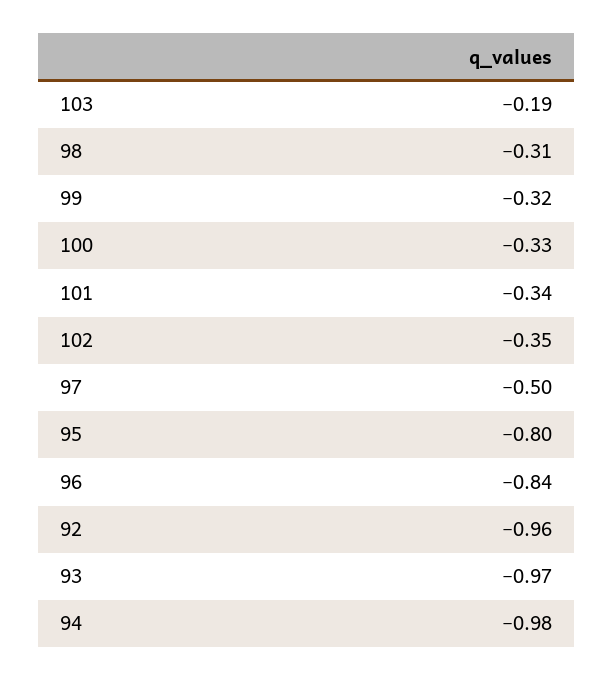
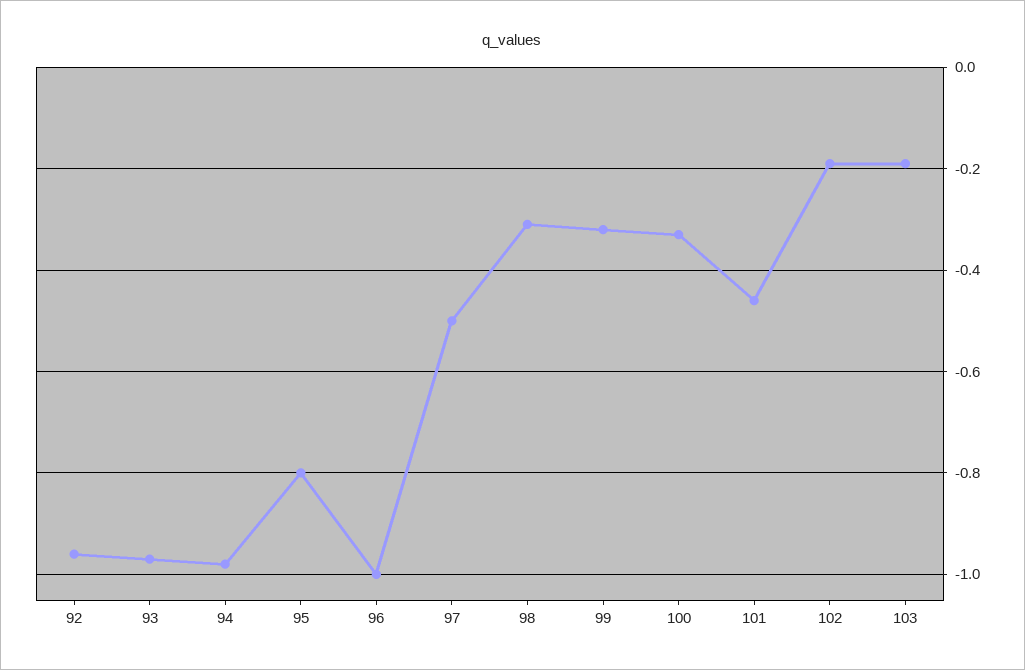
101: -0.34 -> -0.45
102: -0.35 -> -0.2
96: -0.84 -> -1

